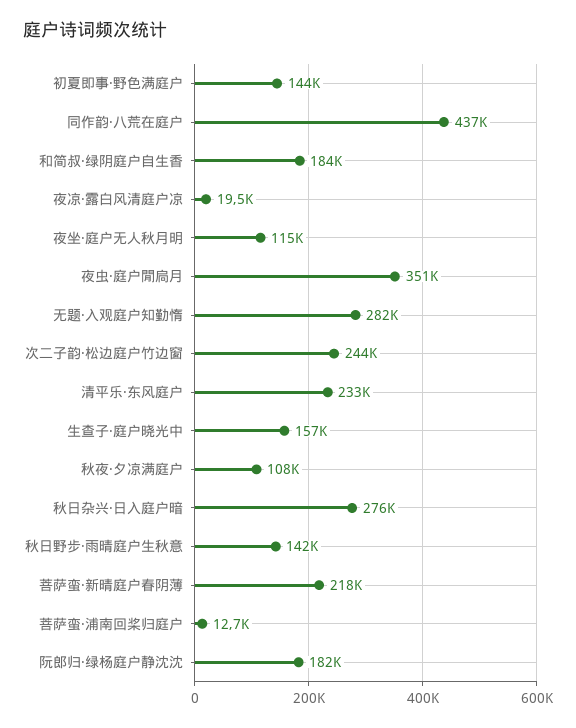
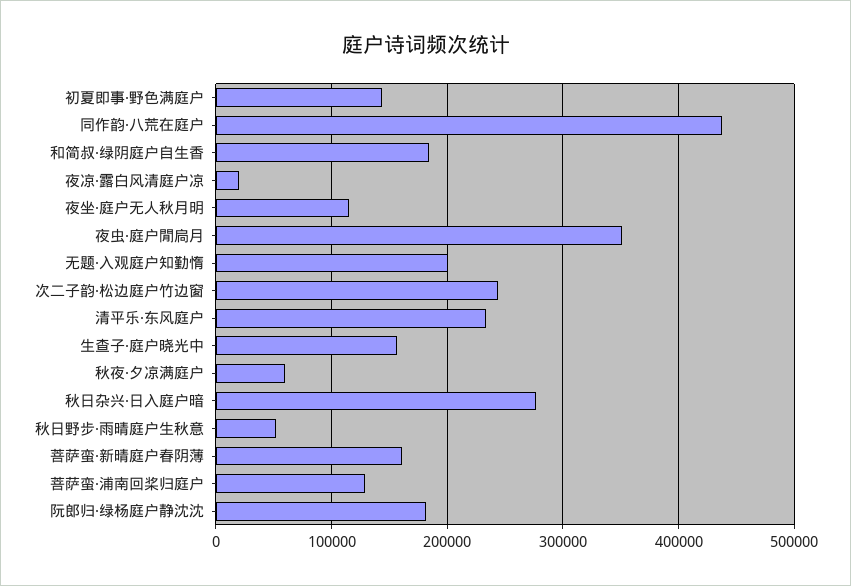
无题·入观庭户知勤惰: 282000 -> 200000
秋夜·夕凉满庭户: 108000 -> 60000
秋日野步·雨晴庭户生秋意: 142000 -> 50000
菩萨蛮·新晴庭户春阴薄: 218000 -> 160000
菩萨蛮·浦南回桨归庭户: 12700 -> 130000

